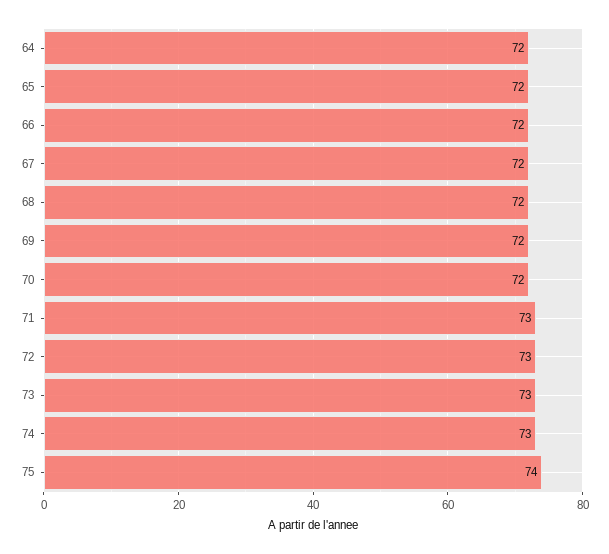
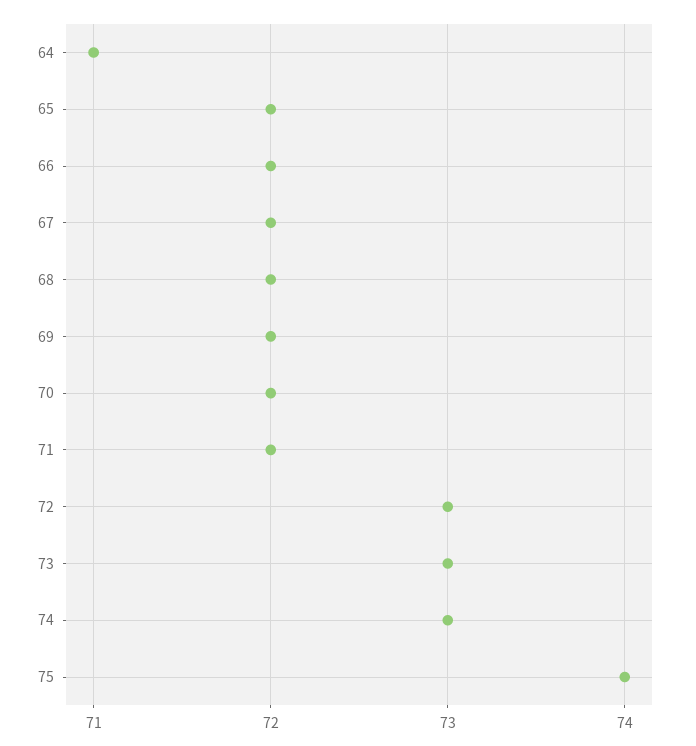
64: 72 -> 71
71: 73 -> 72

